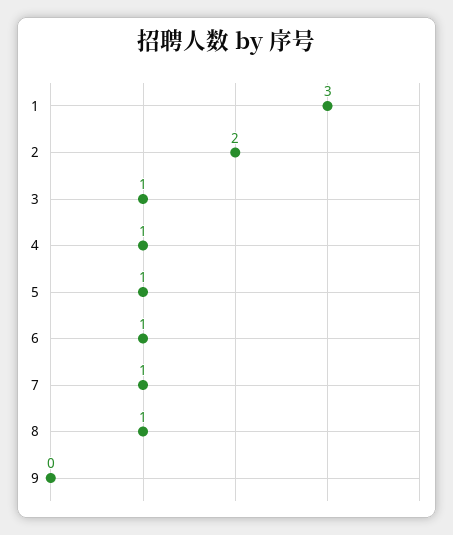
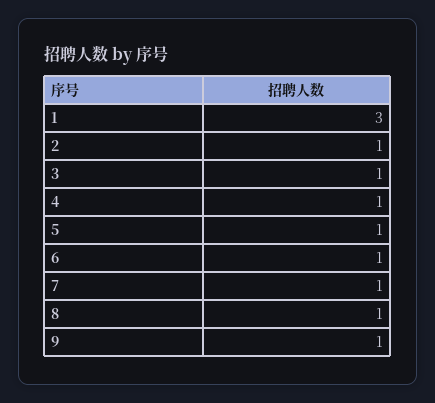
2: 2 -> 1
9: 0 -> 1

